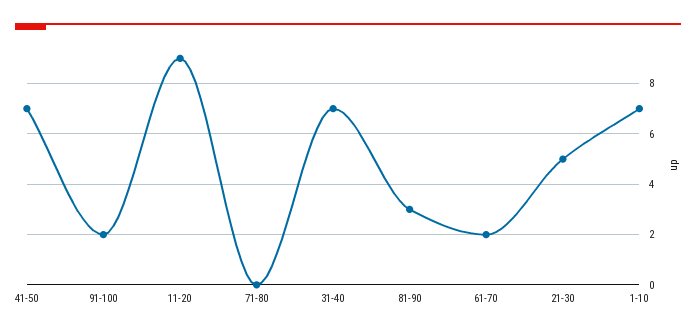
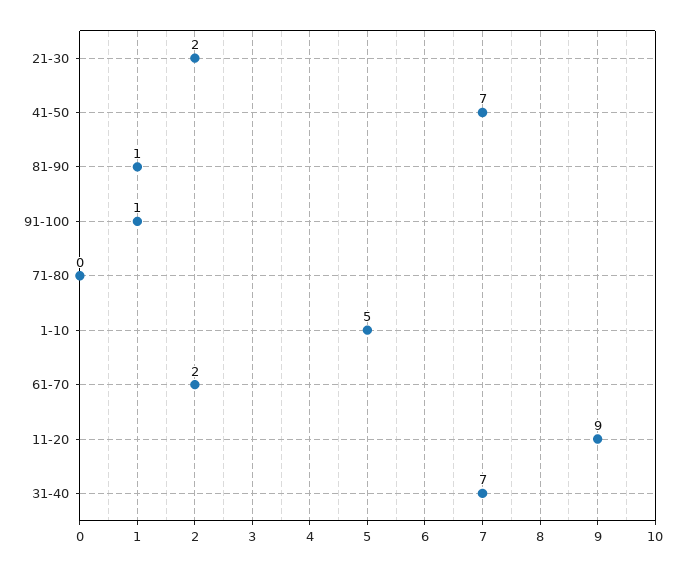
91-100: 2 -> 1
81-90: 3 -> 1
21-30: 5 -> 2
1-10: 7 -> 5

